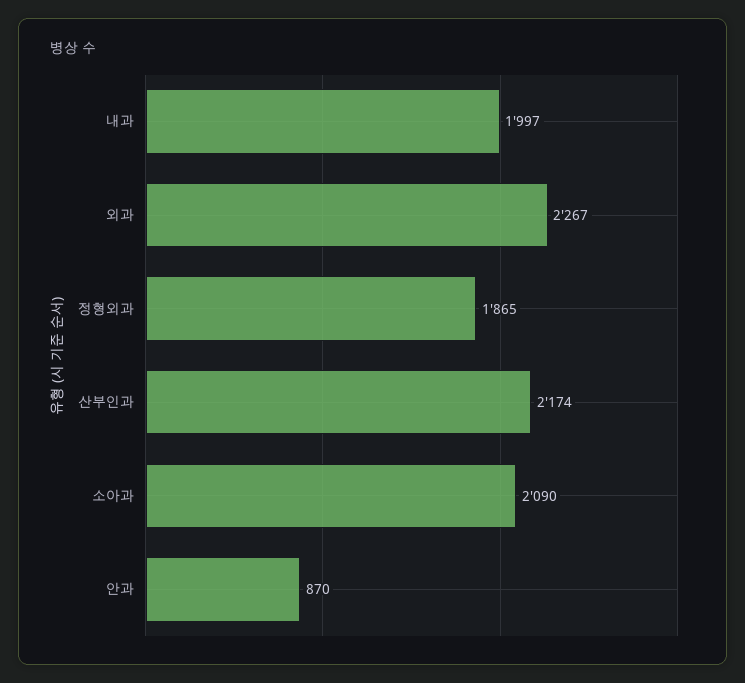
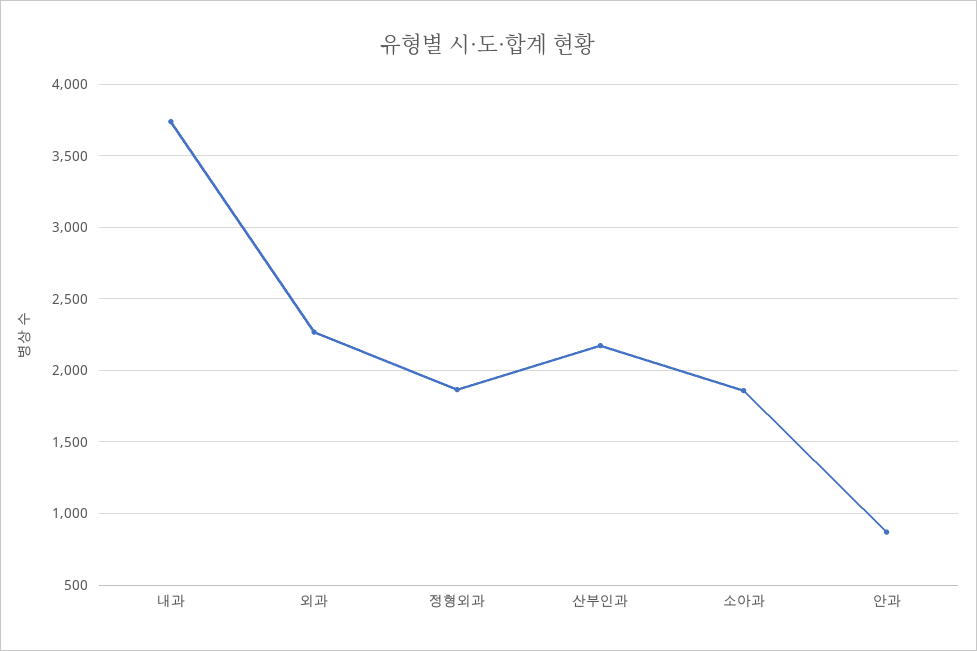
내과: 1997 -> 3750
소아과: 2090 -> 1850

